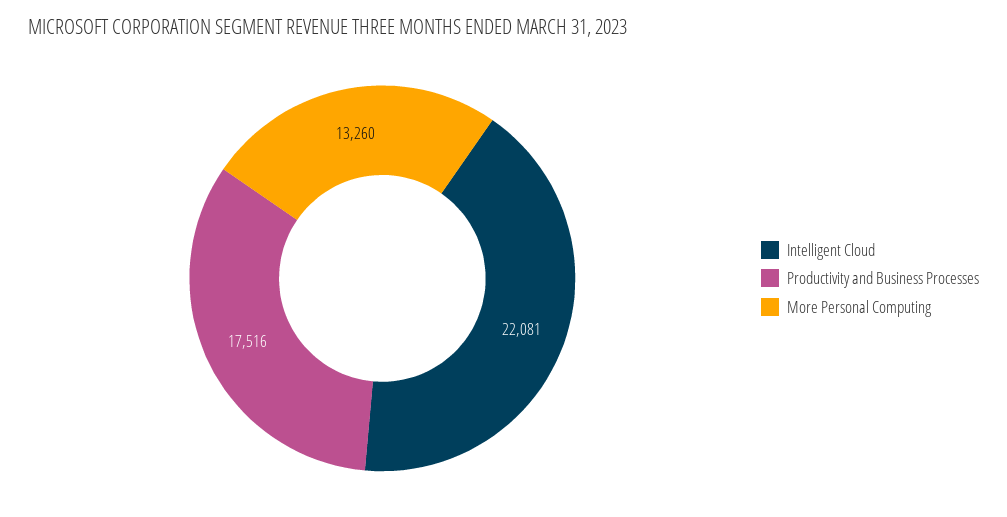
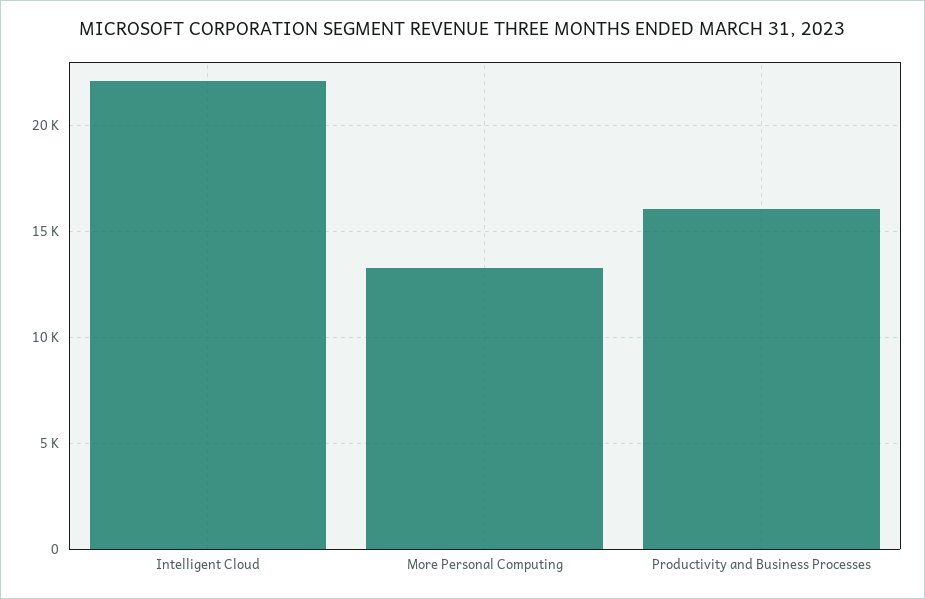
Productivity and Business Processes: 17516 -> 16000

